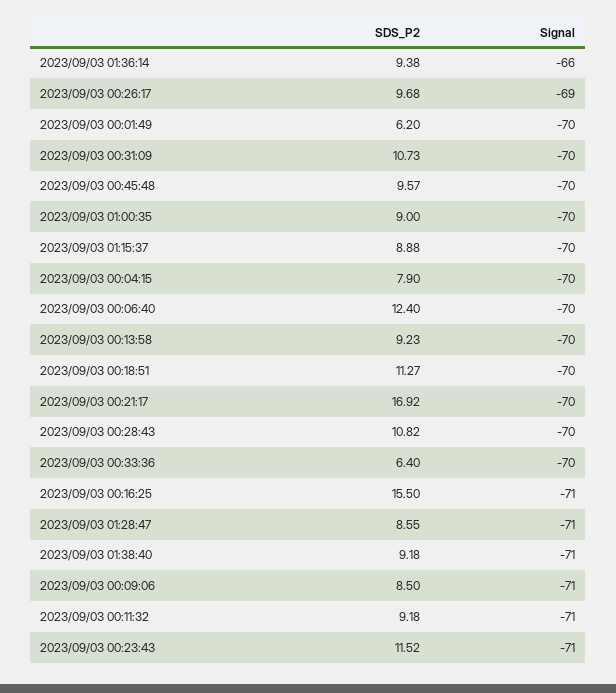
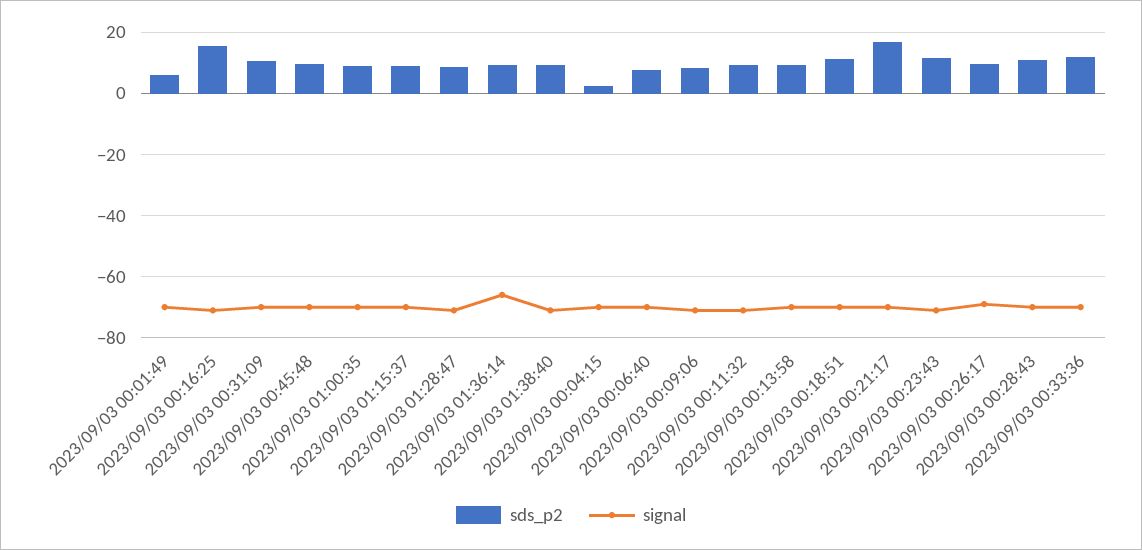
SDS_P2, 2023/09/03 00:04:15: 7.9 -> 2
SDS_P2, 2023/09/03 00:06:40: 12.4 -> 8
SDS_P2, 2023/09/03 00:33:36: 6.4 -> 12

